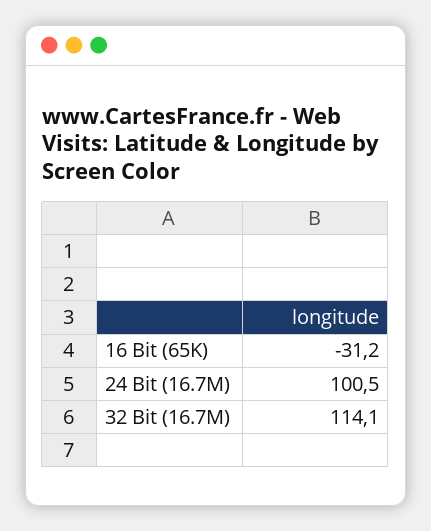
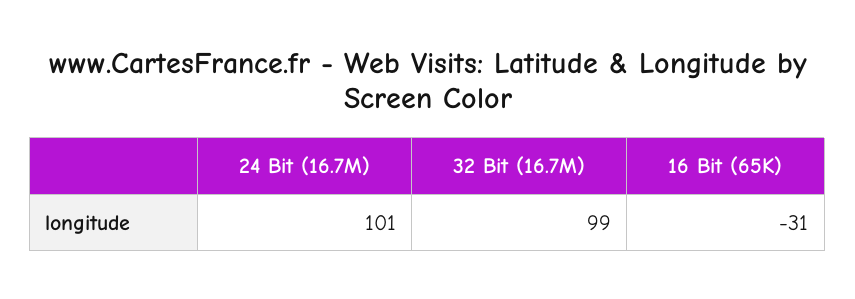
32 Bit (16.7M): 114.1 -> 99

